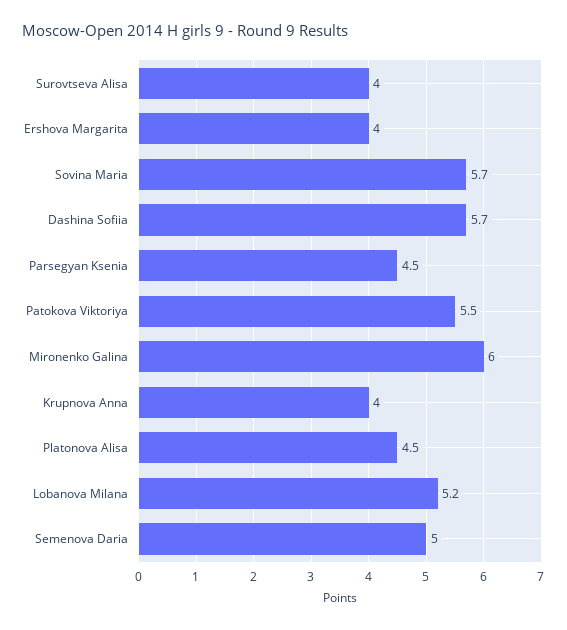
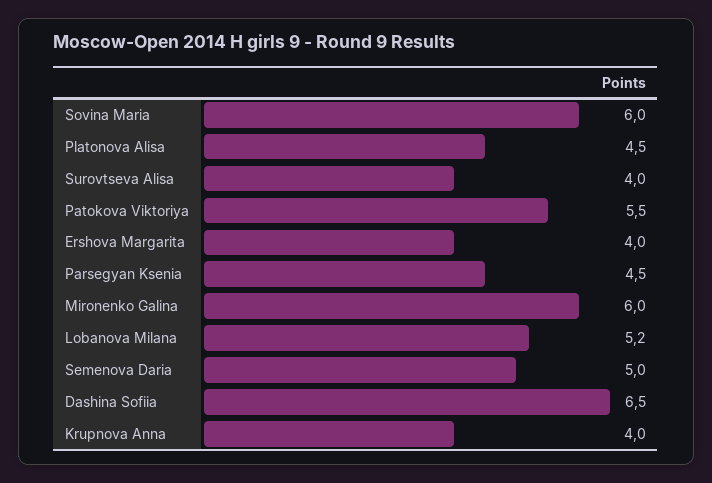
Sovina Maria: 5.7 -> 6
Dashina Sofiia: 5.7 -> 6.5

